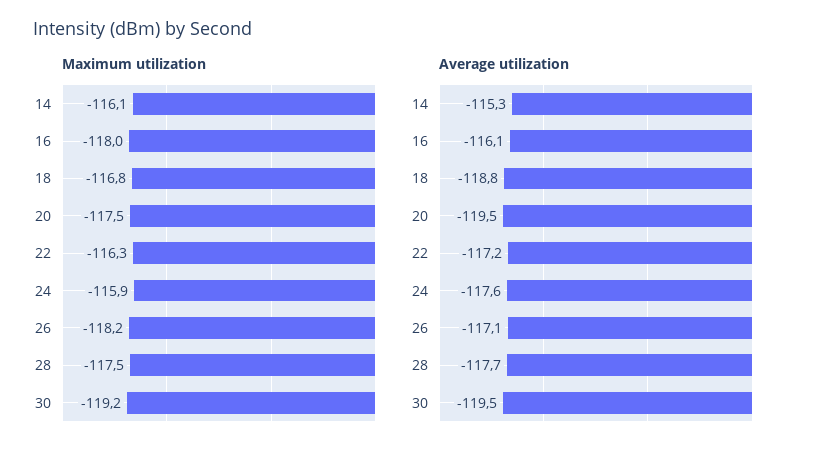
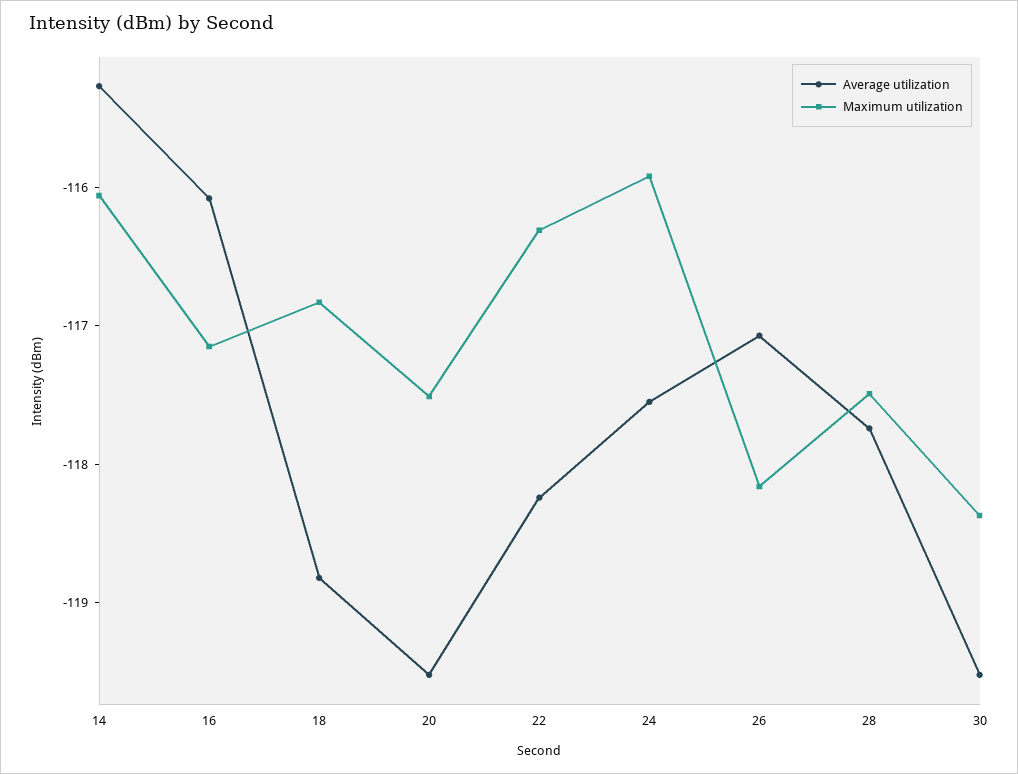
Maximum utilization, 16: -118 -> -117.2
Maximum utilization, 30: -119.2 -> -118.4
Average utilization, 22: -117.2 -> -118.2

